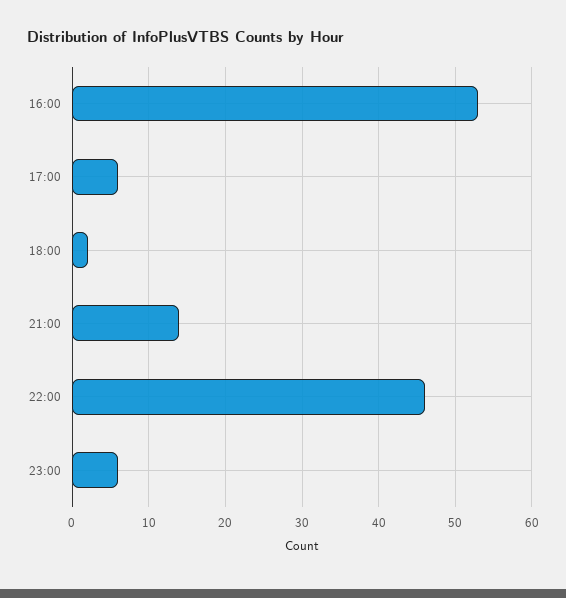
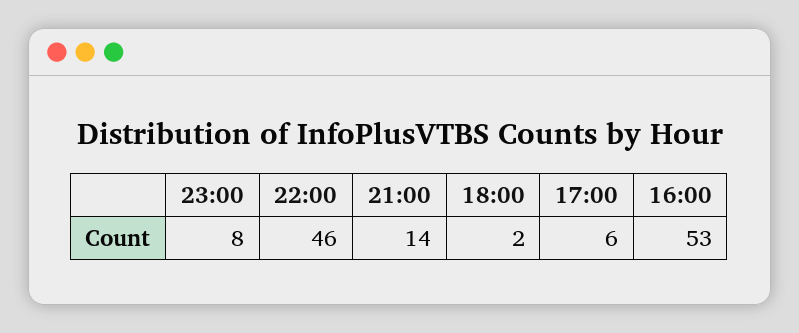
23:00: 6 -> 8

